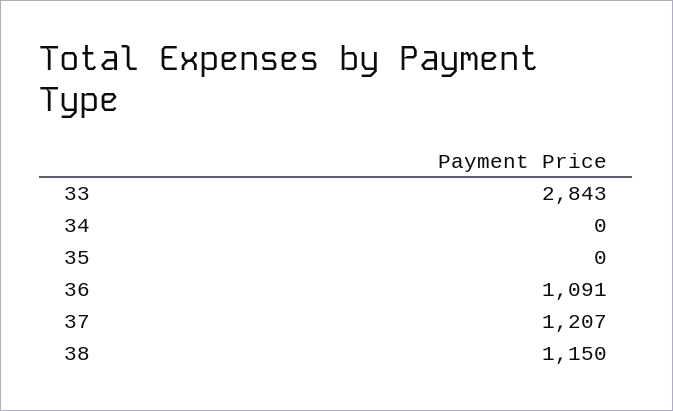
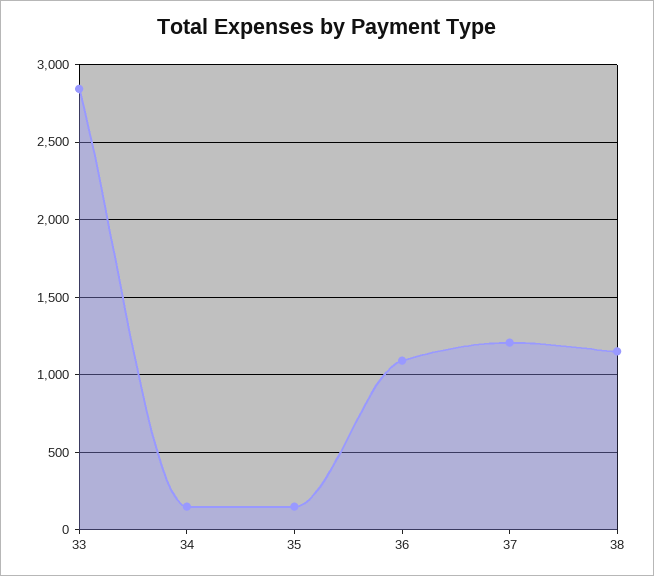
34: 0 -> 150
35: 0 -> 150

